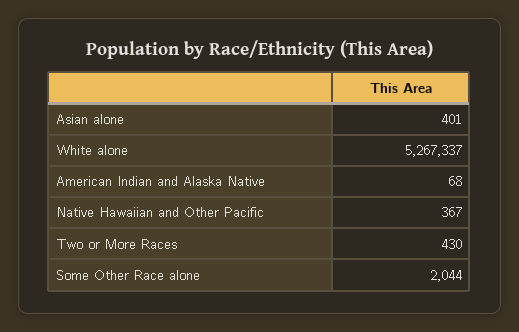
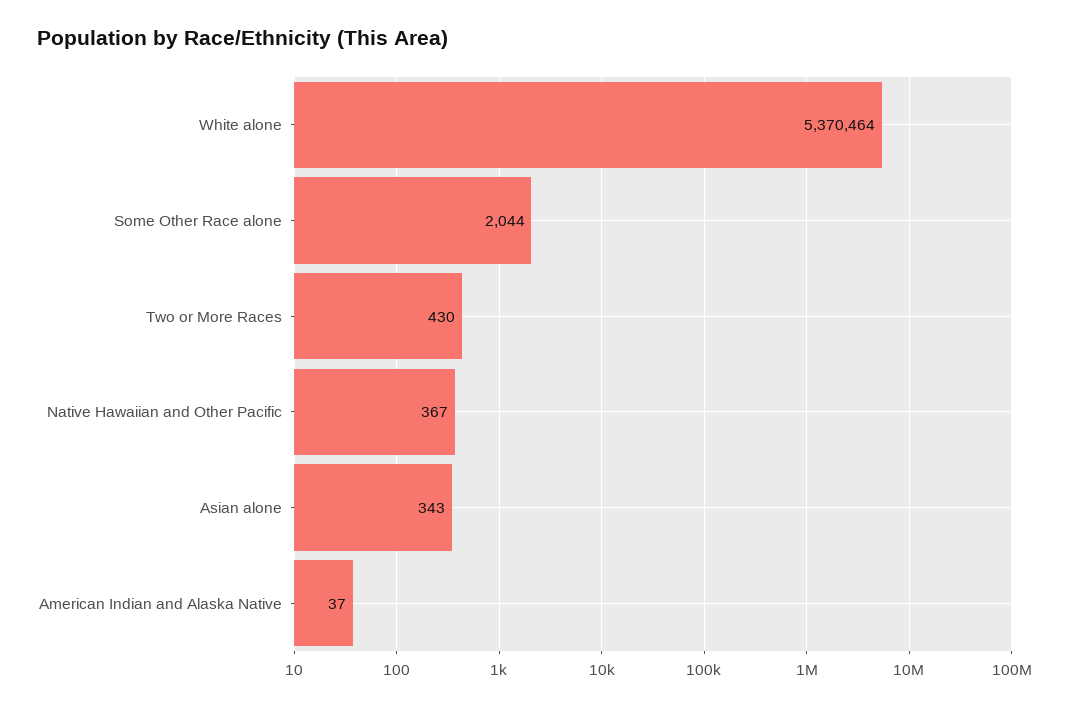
Asian alone: 401 -> 343
White alone: 5267337 -> 5370464
American Indian and Alaska Native: 68 -> 37

